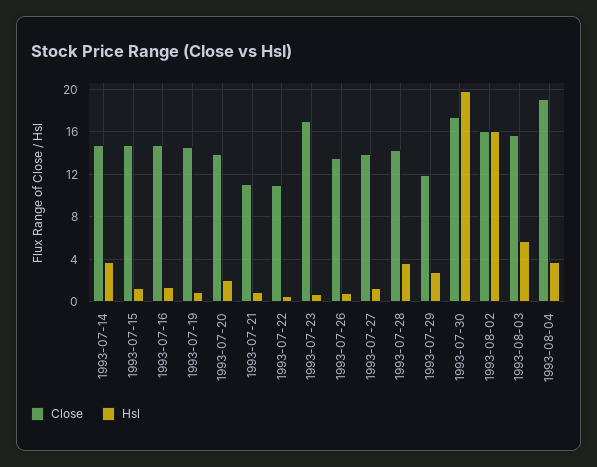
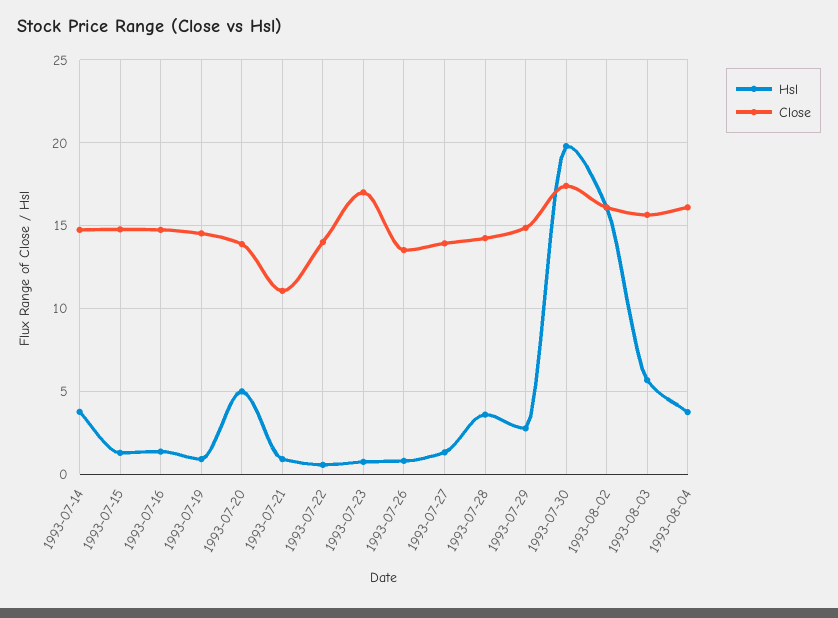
Hsl, 1993-07-20: 2 -> 5
Close, 1993-07-22: 11 -> 14
Close, 1993-07-29: 12 -> 15
Close, 1993-08-04: 19 -> 16

